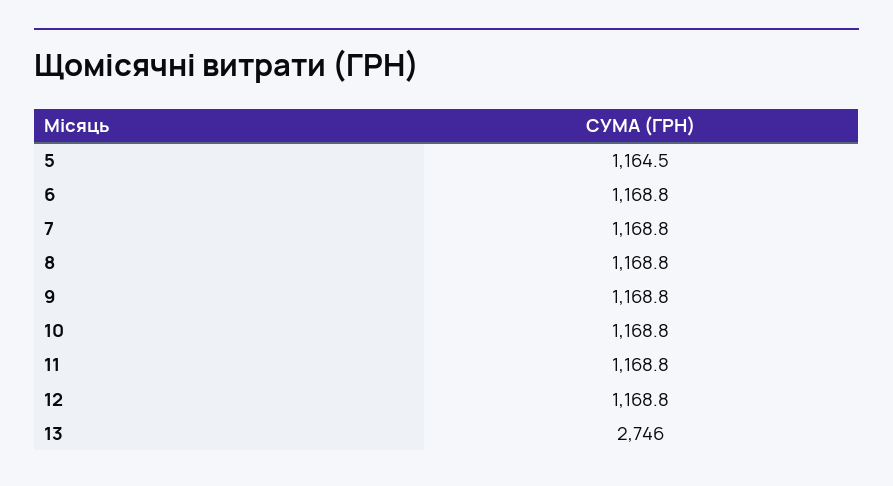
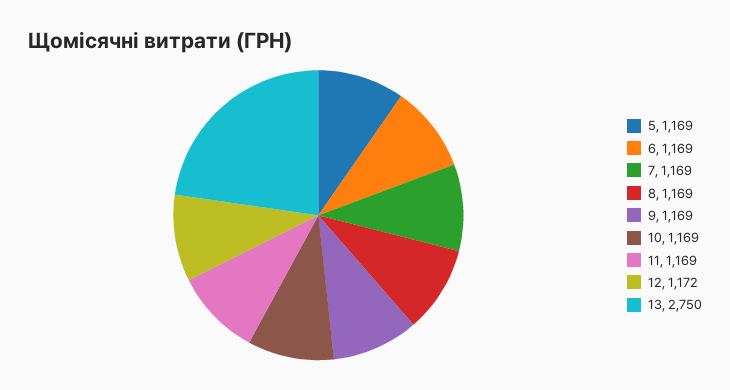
5: 1164.5 -> 1169
12: 1168.8 -> 1172
13: 2746 -> 2750

